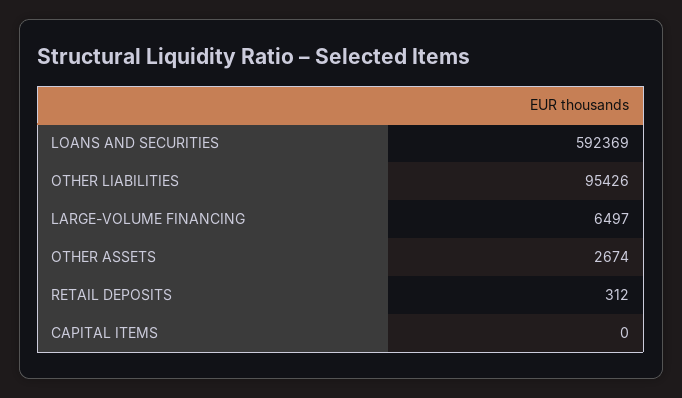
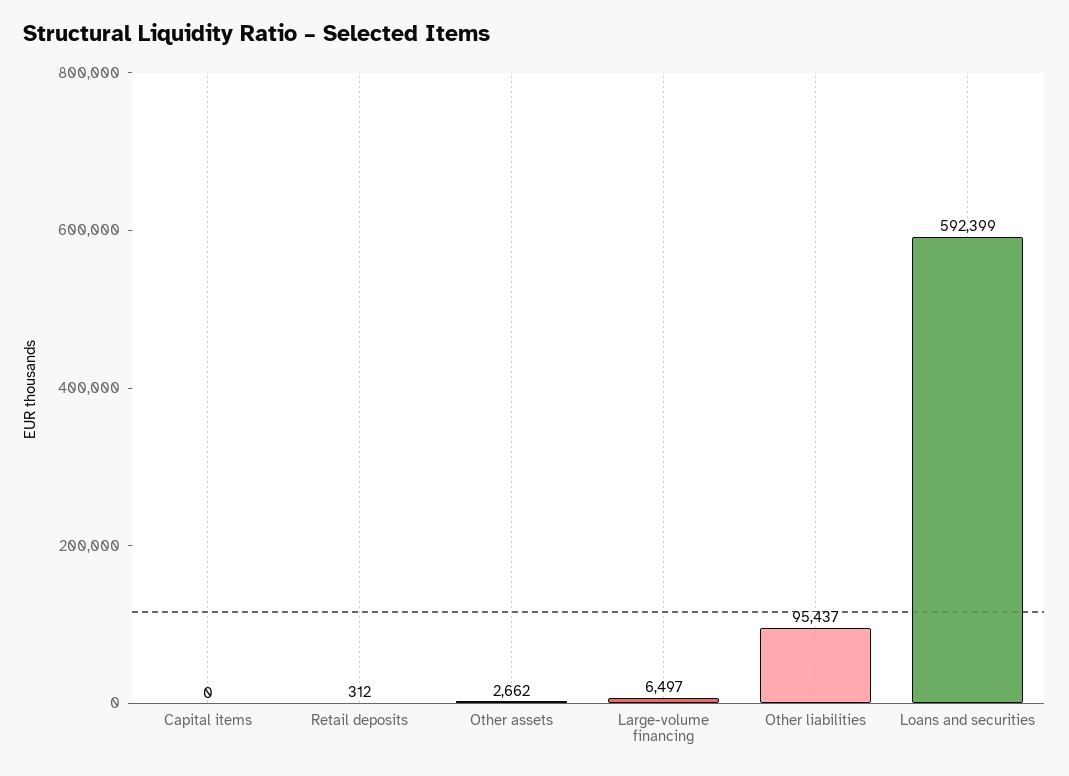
LOANS AND SECURITIES: 592369 -> 592399
OTHER LIABILITIES: 95426 -> 95437
OTHER ASSETS: 2674 -> 2662

